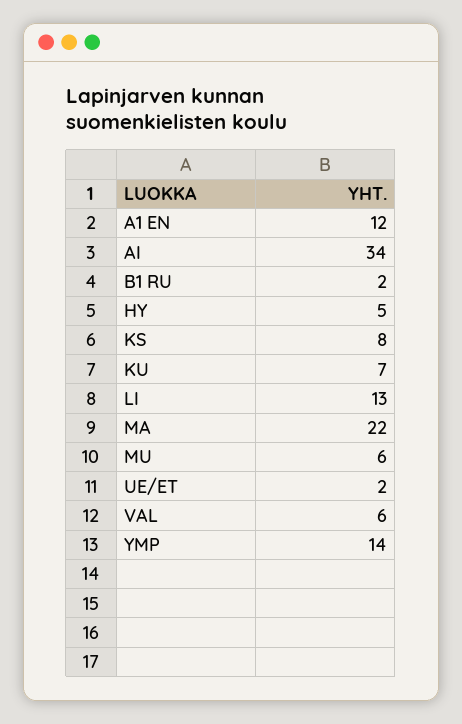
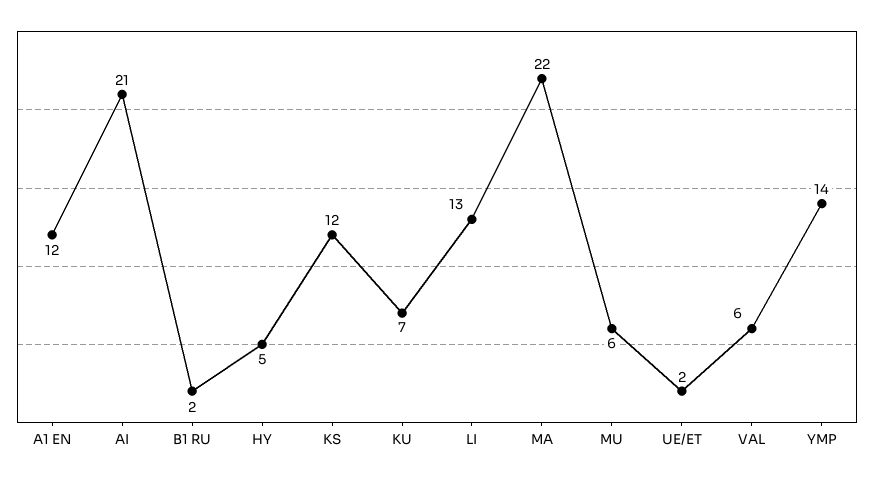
AI: 34 -> 21
KS: 8 -> 12

